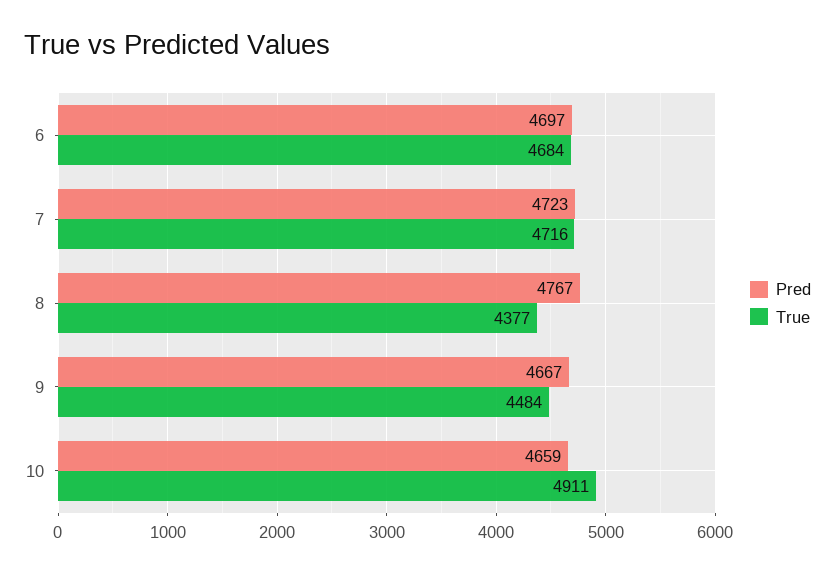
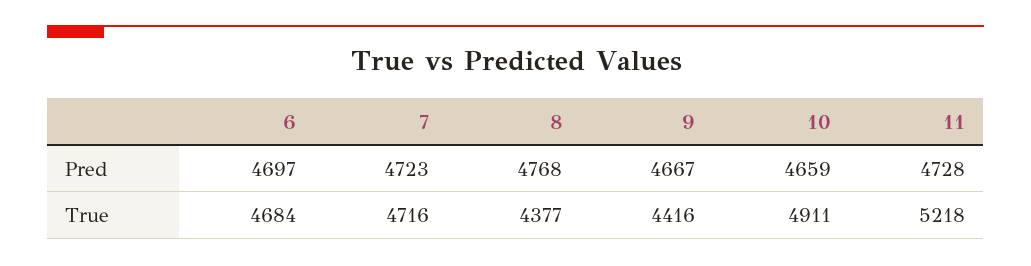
Pred, 8: 4767 -> 4768
True, 9: 4484 -> 4416
Pred, 11: none -> 4728
True, 11: none -> 5218

